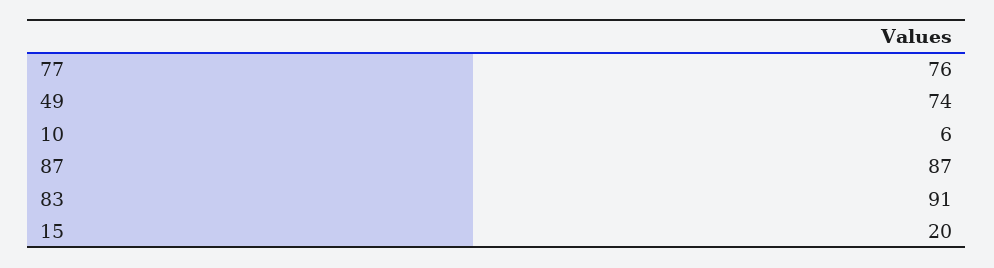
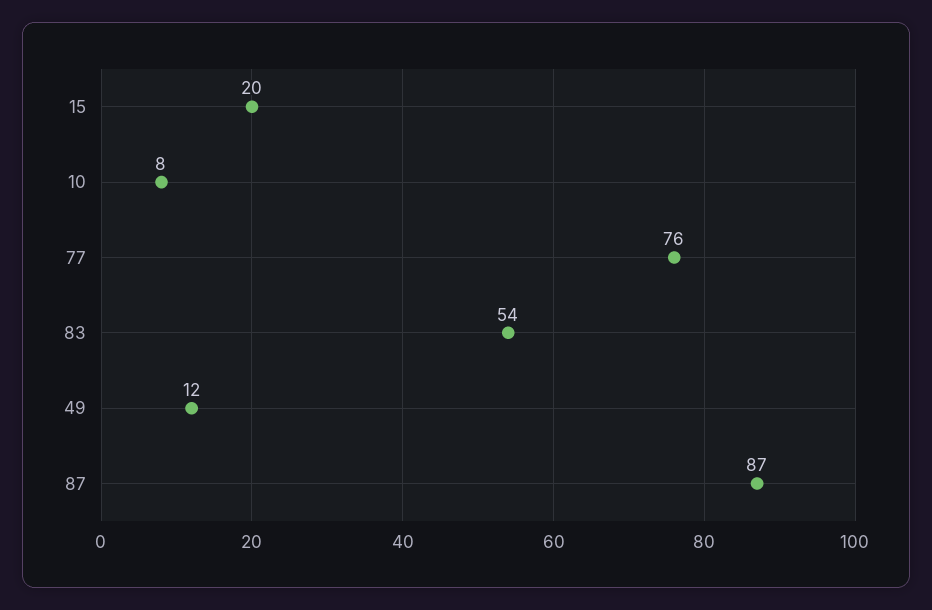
49: 74 -> 12
10: 6 -> 8
83: 91 -> 54

